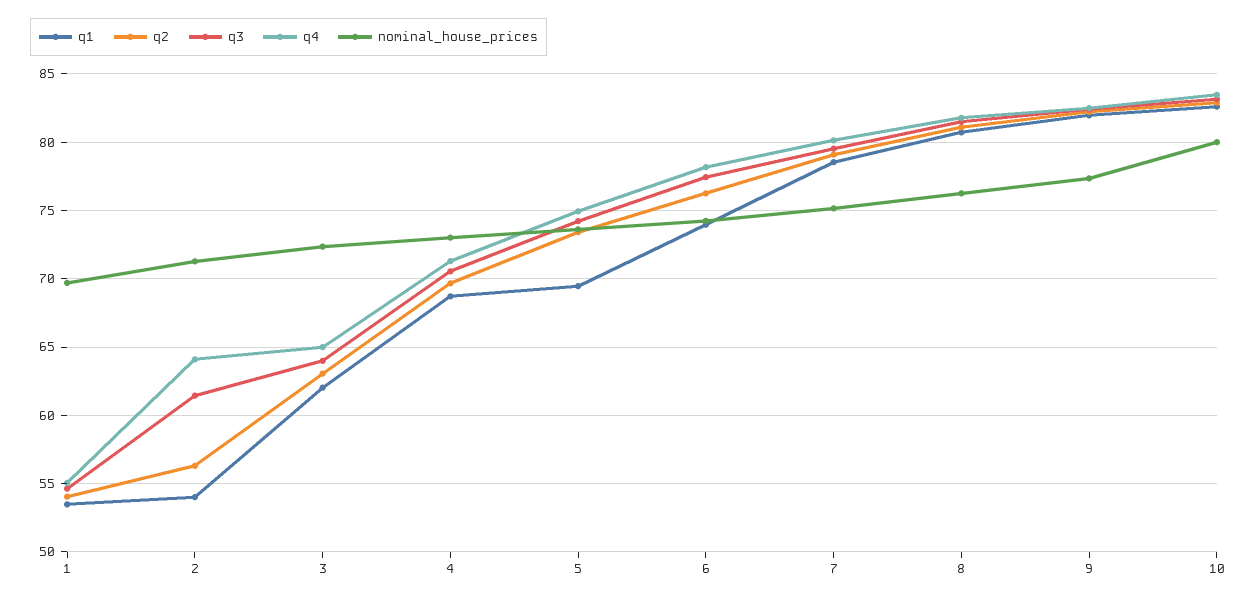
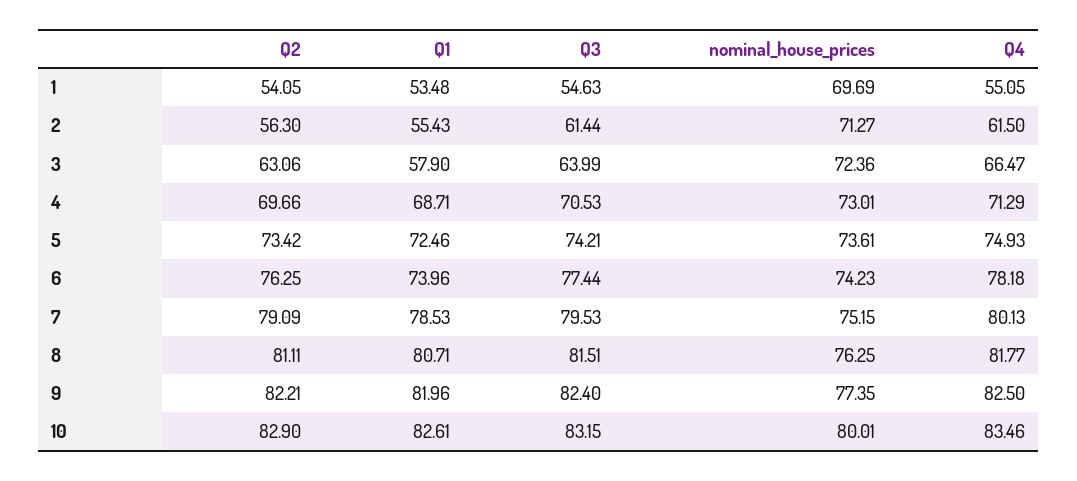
q1, 2: 54 -> 55.43
q4, 2: 64 -> 61.5
q1, 3: 62 -> 57.9
q4, 3: 65 -> 66.47
q1, 5: 69.5 -> 72.46

